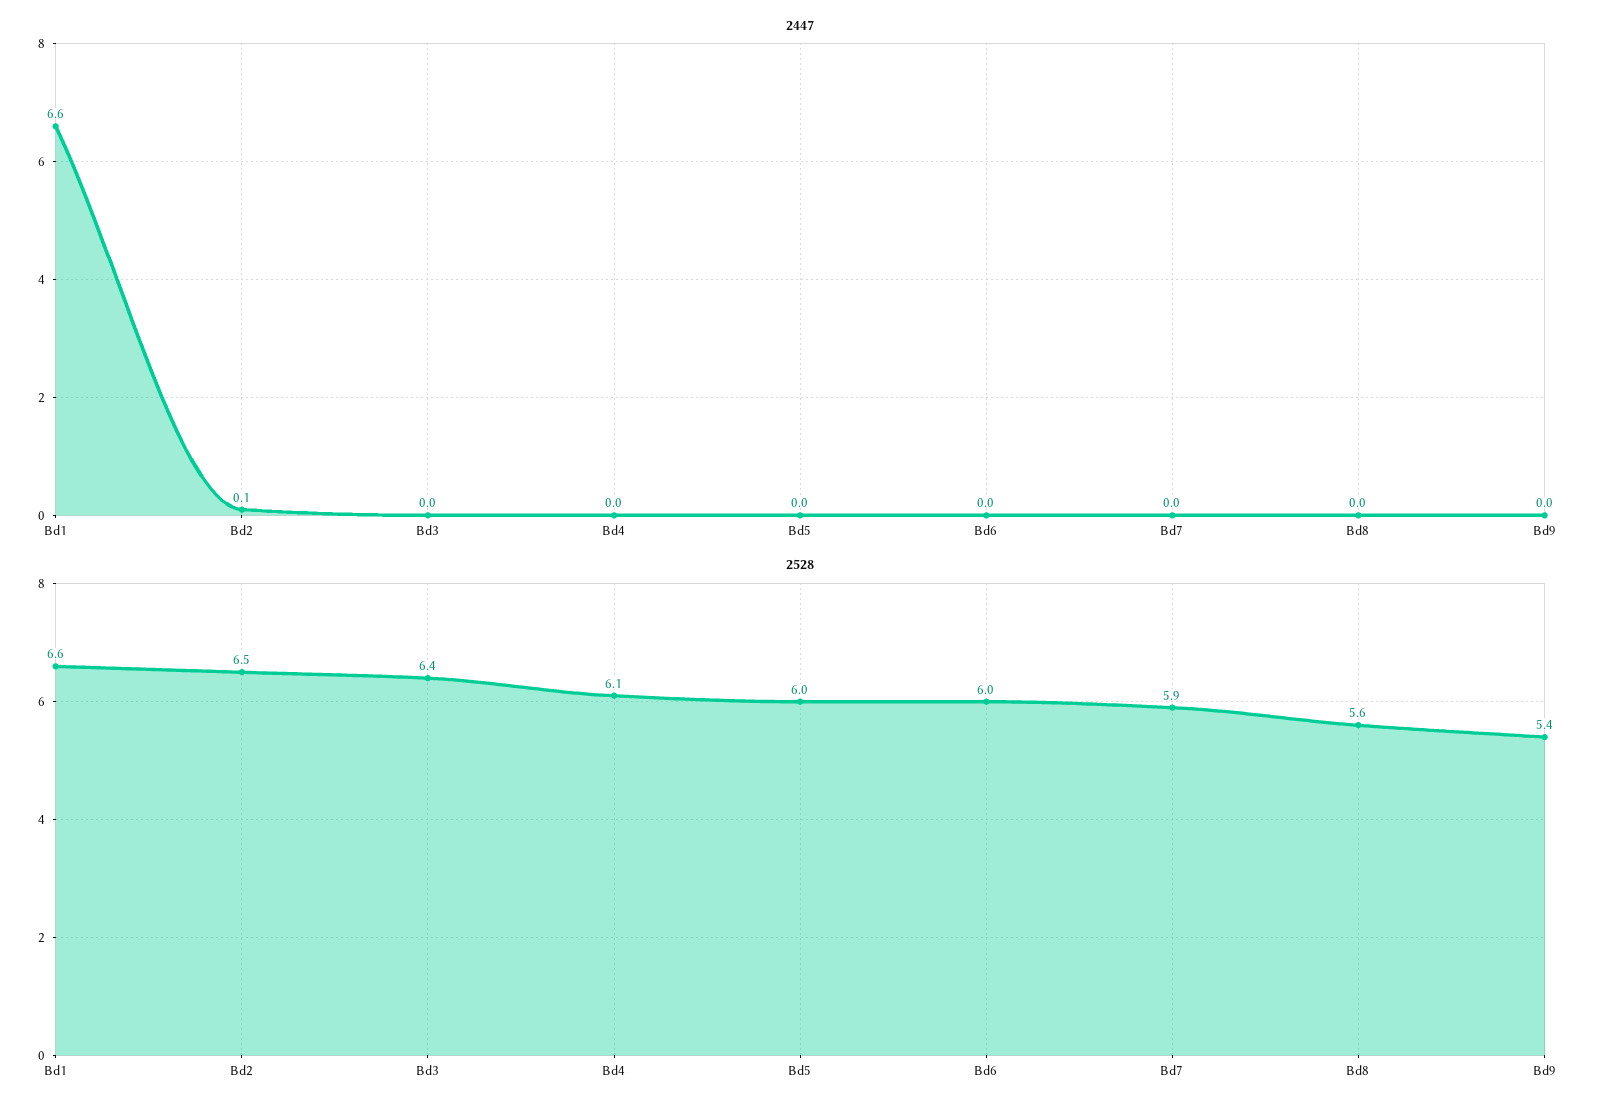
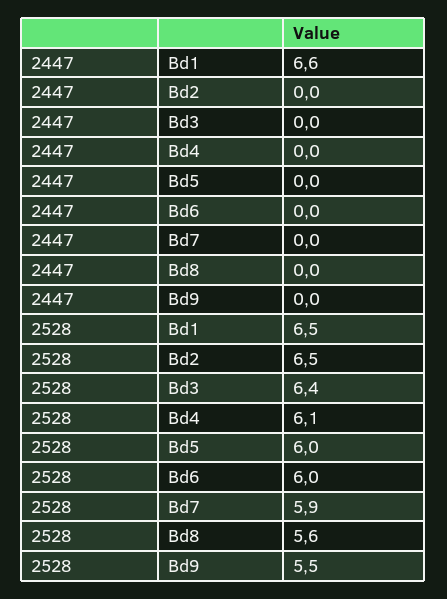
2447, Bd2: 0.1 -> 0
2528, Bd1: 6.6 -> 6.5
2528, Bd9: 5.4 -> 5.5

